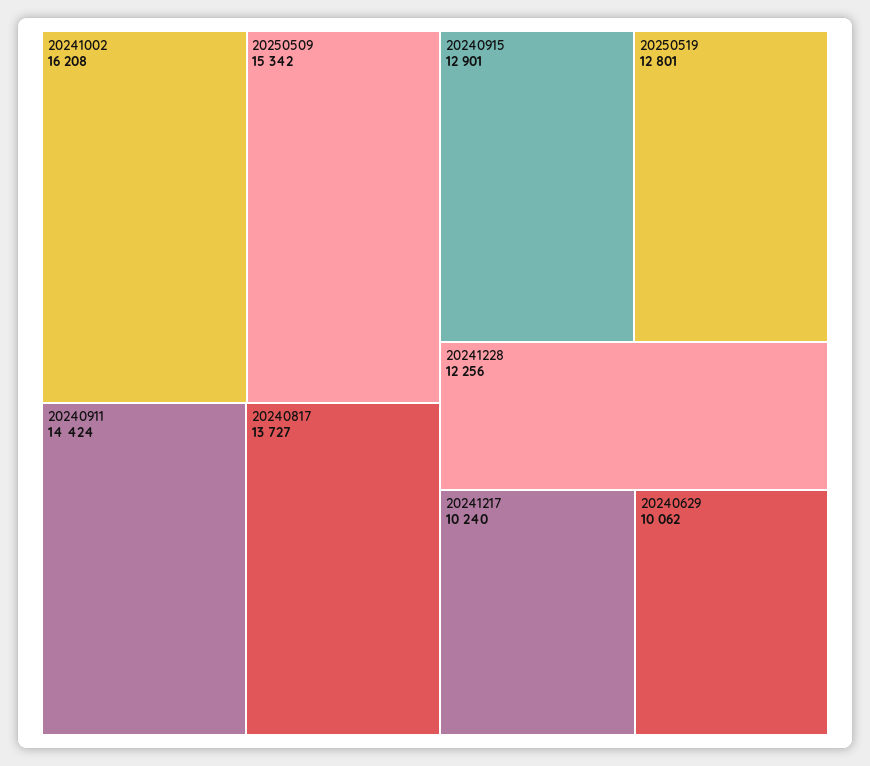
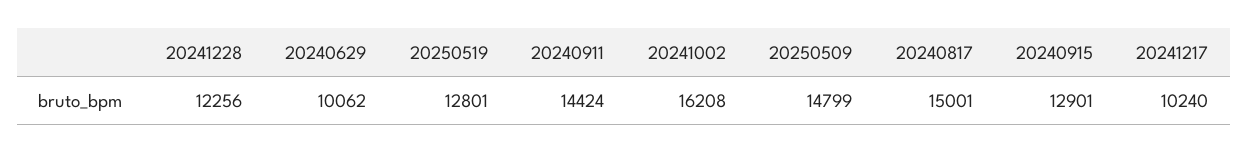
20250509: 15342 -> 14799
20240817: 13727 -> 15001

